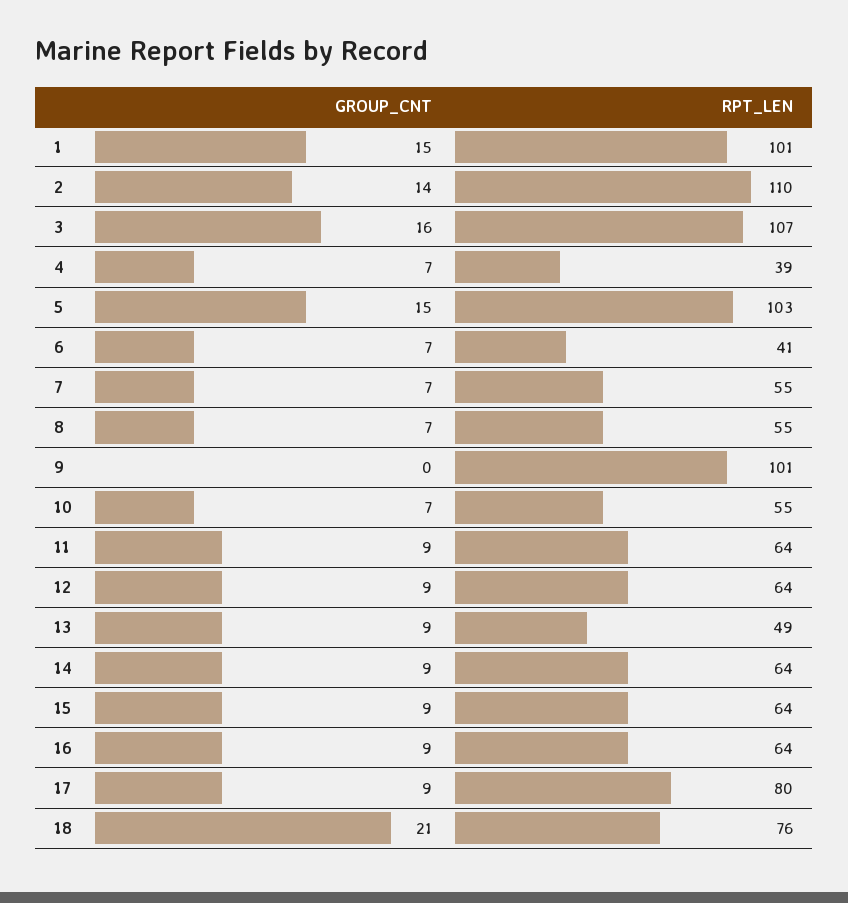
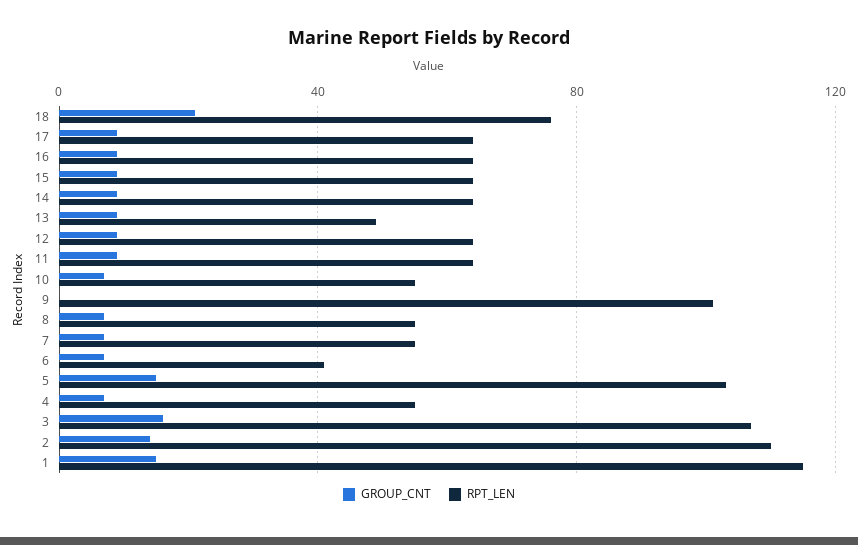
RPT_LEN, 1: 101 -> 115
RPT_LEN, 4: 39 -> 55
RPT_LEN, 17: 80 -> 65

